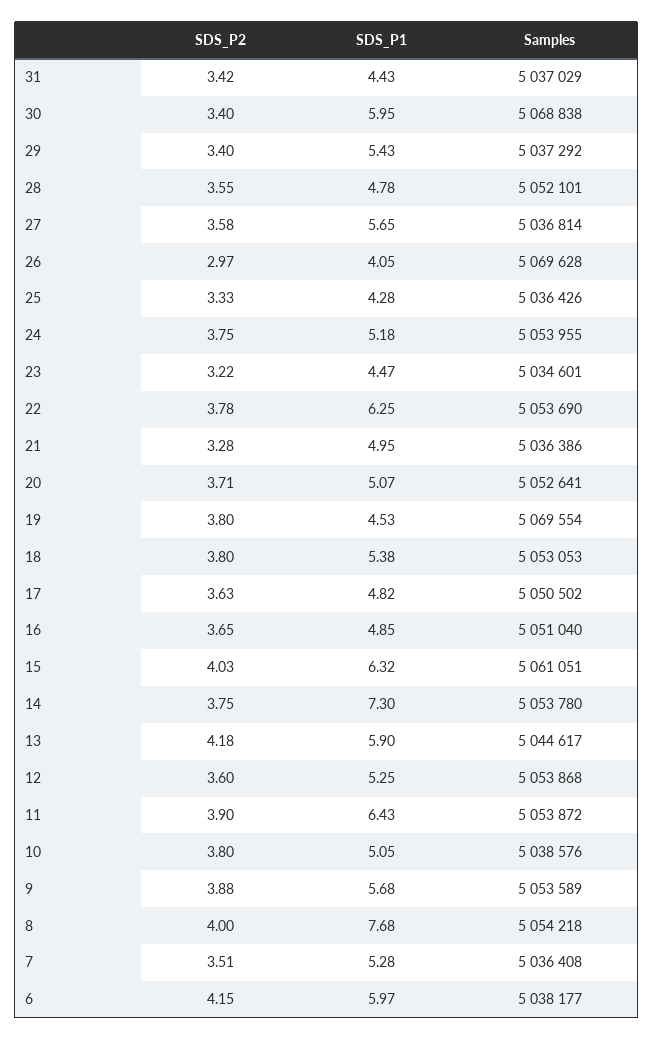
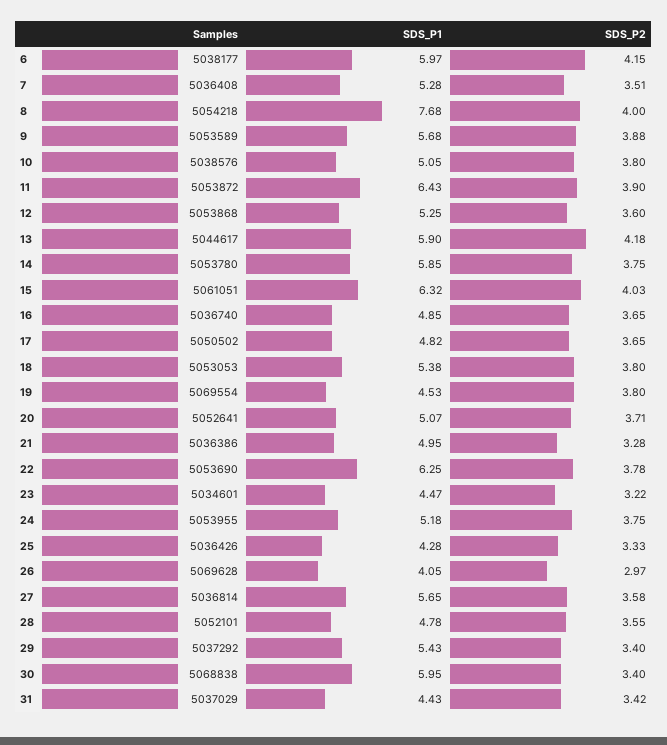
SDS_P2, 17: 3.63 -> 3.65
Samples, 16: 5051040 -> 5036740
SDS_P1, 14: 7.3 -> 5.85

